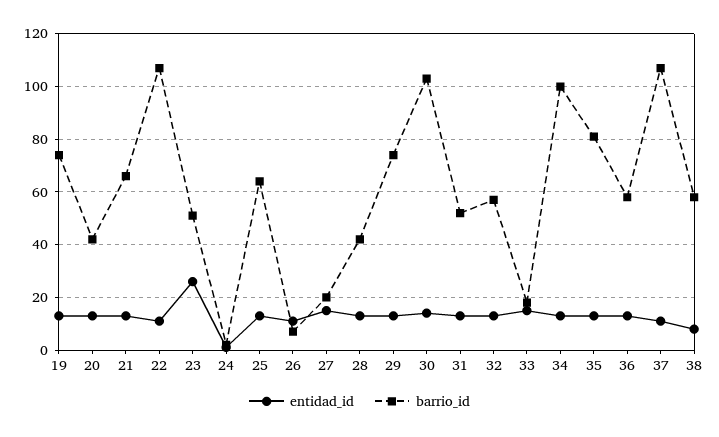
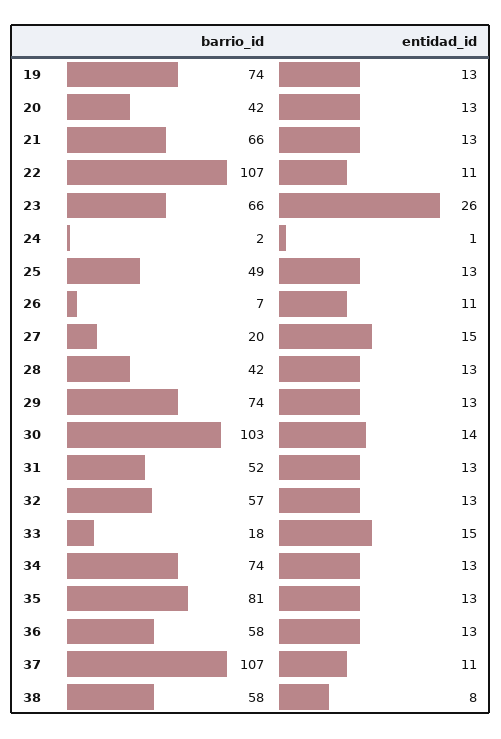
barrio_id, 23: 50 -> 66
barrio_id, 25: 65 -> 49
barrio_id, 34: 100 -> 74

